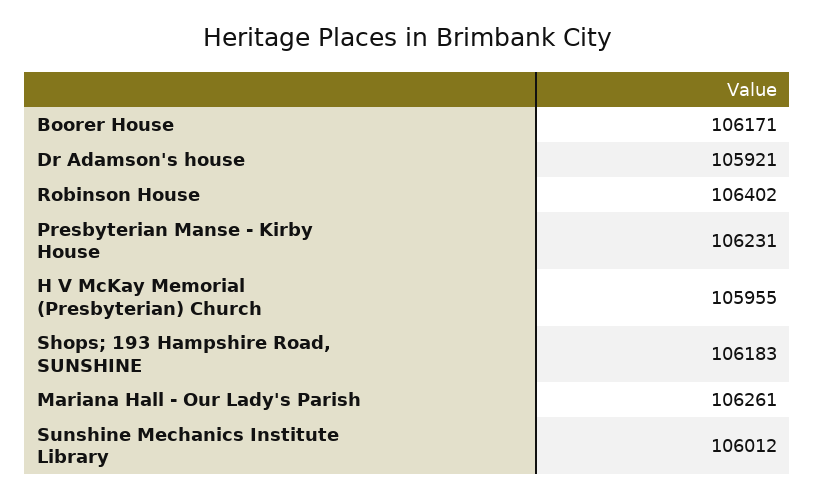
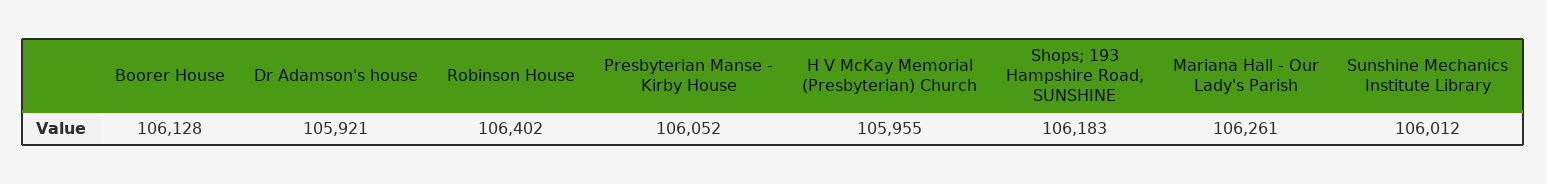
Boorer House: 106171 -> 106128
Presbyterian Manse - Kirby House: 106231 -> 106052

